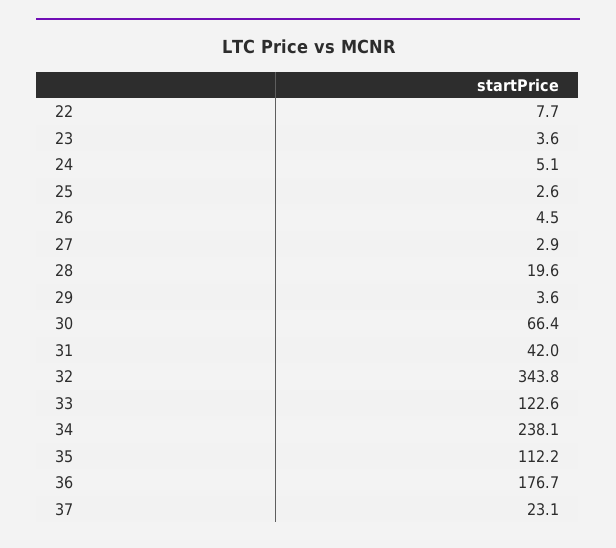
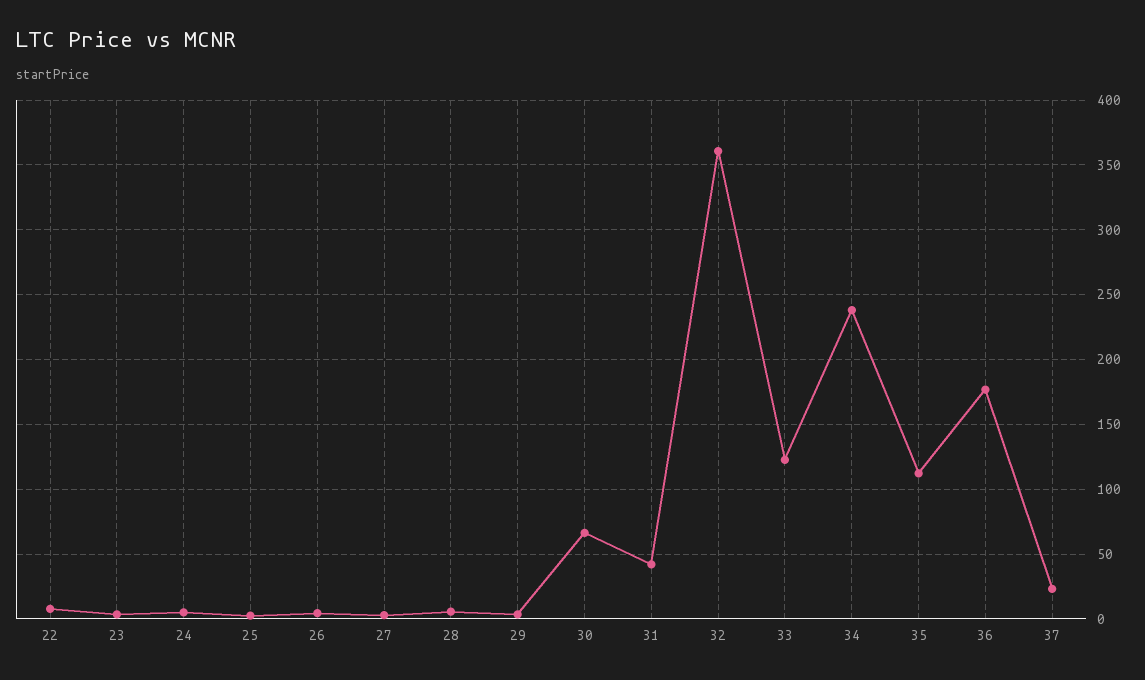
28: 19.6 -> 5
32: 343.8 -> 360

